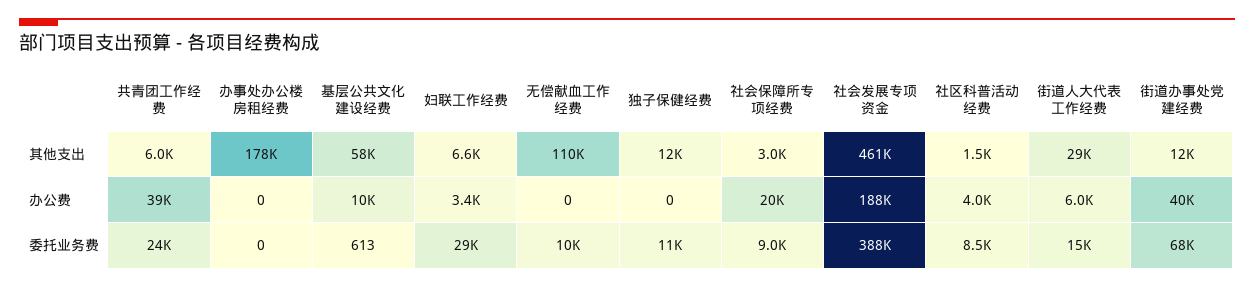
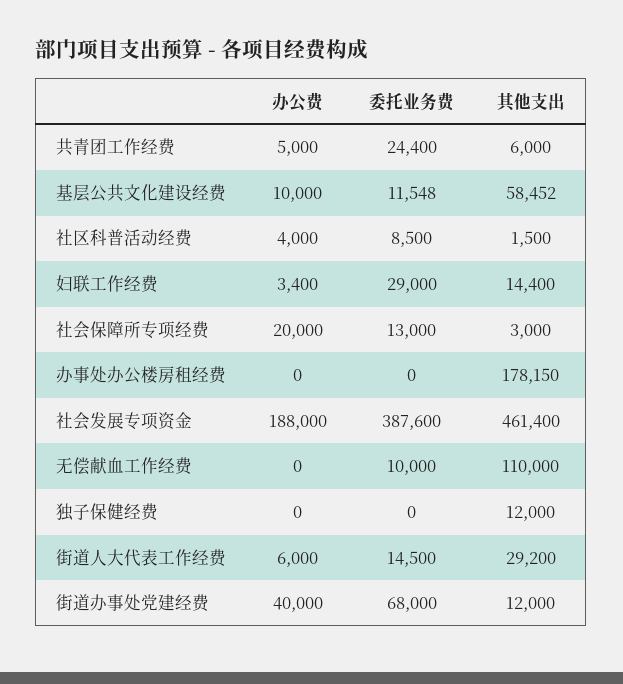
妇联工作经费, 其他支出: 6600 -> 14400
共青团工作经费, 办公费: 39000 -> 5000
基层公共文化建设经费, 委托业务费: 613 -> 11548
独子保健经费, 委托业务费: 11000 -> 0
社会保障所专项经费, 委托业务费: 9000 -> 13000

